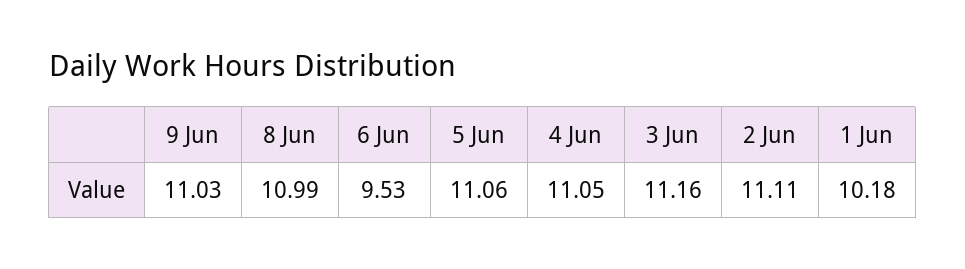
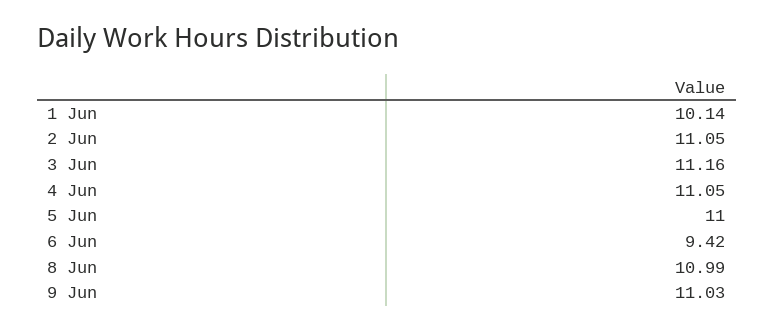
6 Jun: 9.53 -> 9.42
5 Jun: 11.06 -> 11
2 Jun: 11.11 -> 11.05
1 Jun: 10.18 -> 10.14

